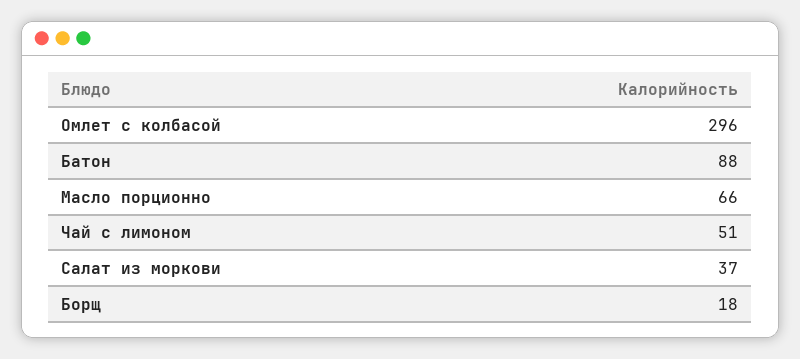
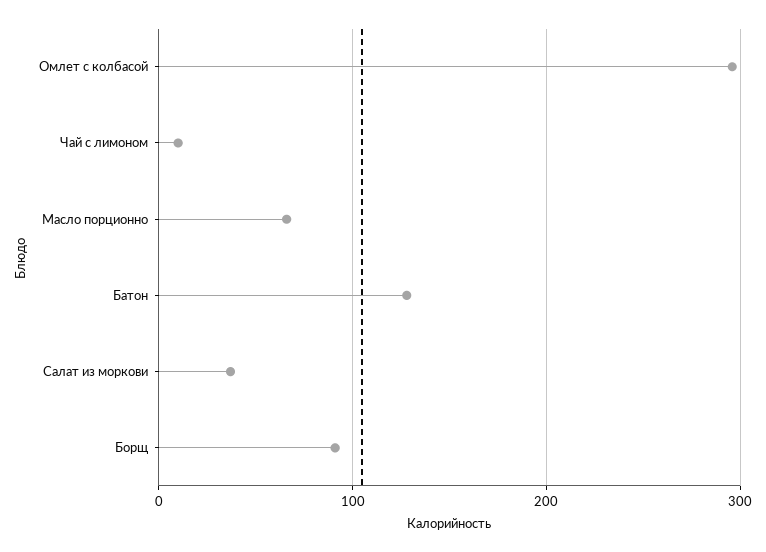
Батон: 88 -> 130
Чай с лимоном: 51 -> 10
Борщ: 18 -> 90

